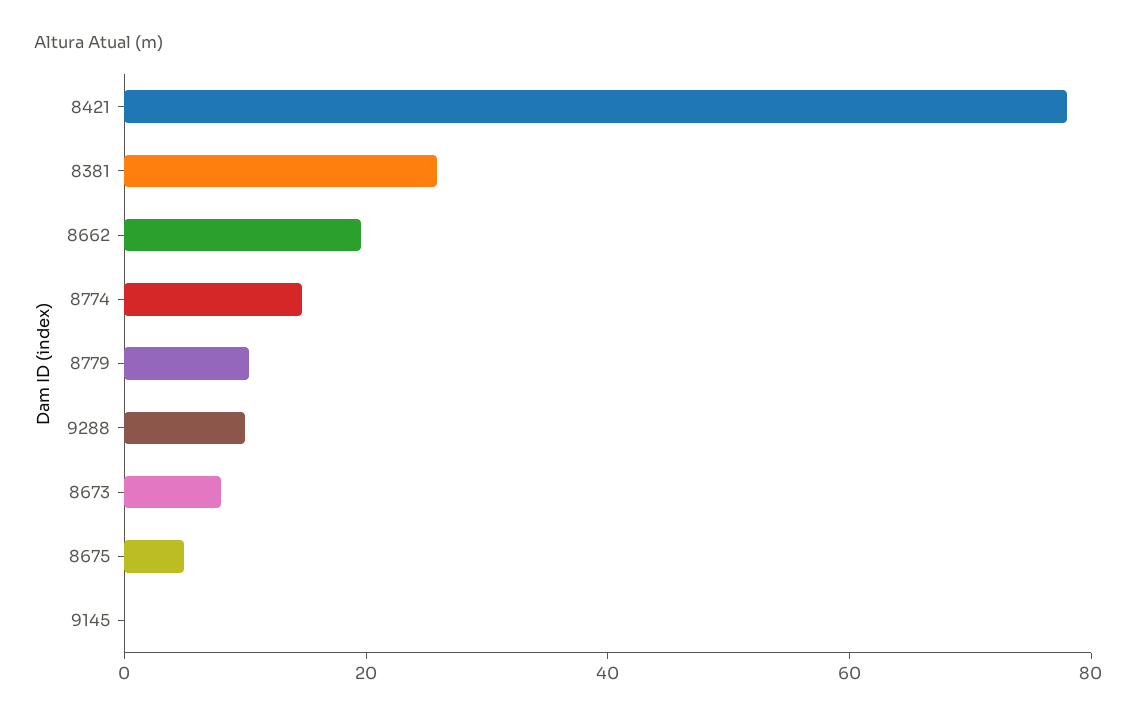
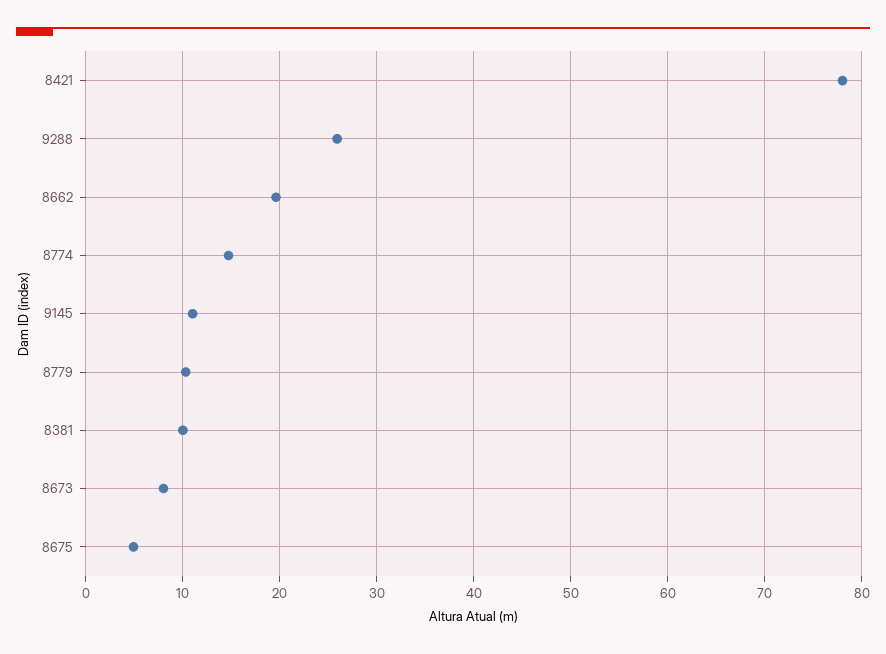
8381: 25 -> 10
9288: 10 -> 26
9145: 0 -> 11

